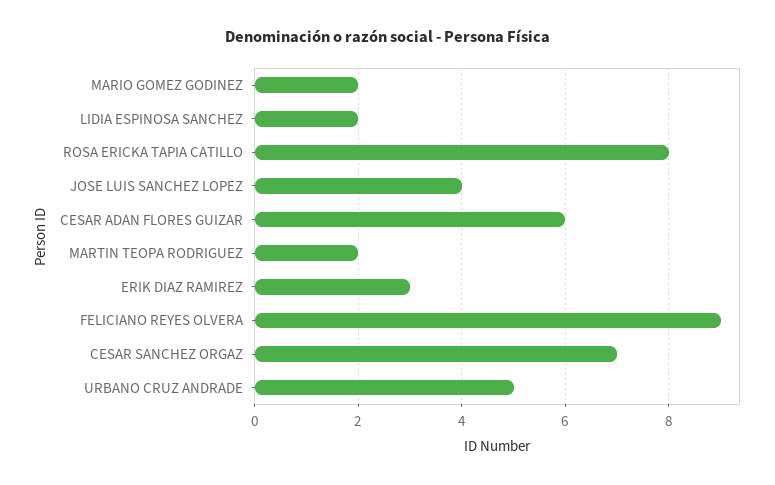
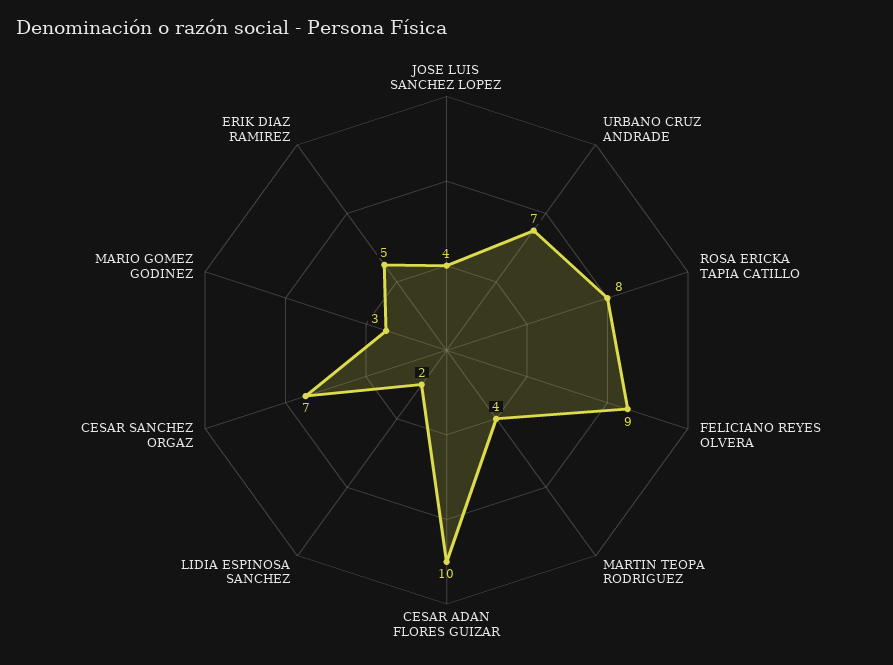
MARIO GOMEZ GODINEZ: 2 -> 3
CESAR ADAN FLORES GUIZAR: 6 -> 10
MARTIN TEOPA RODRIGUEZ: 2 -> 4
ERIK DIAZ RAMIREZ: 3 -> 5
URBANO CRUZ ANDRADE: 5 -> 7

